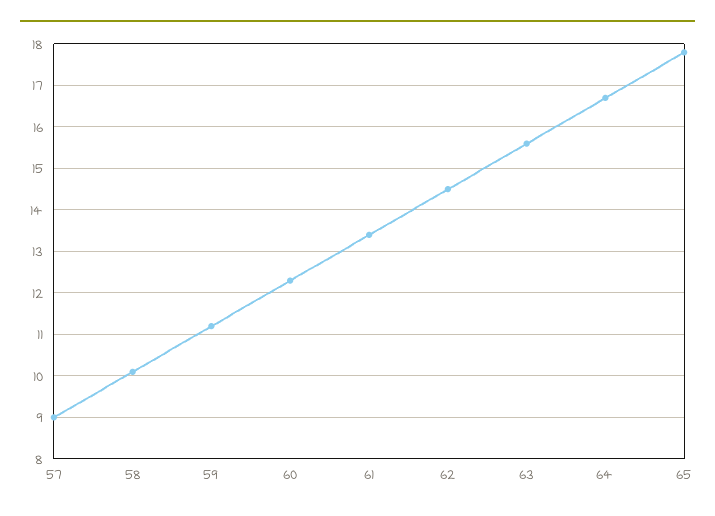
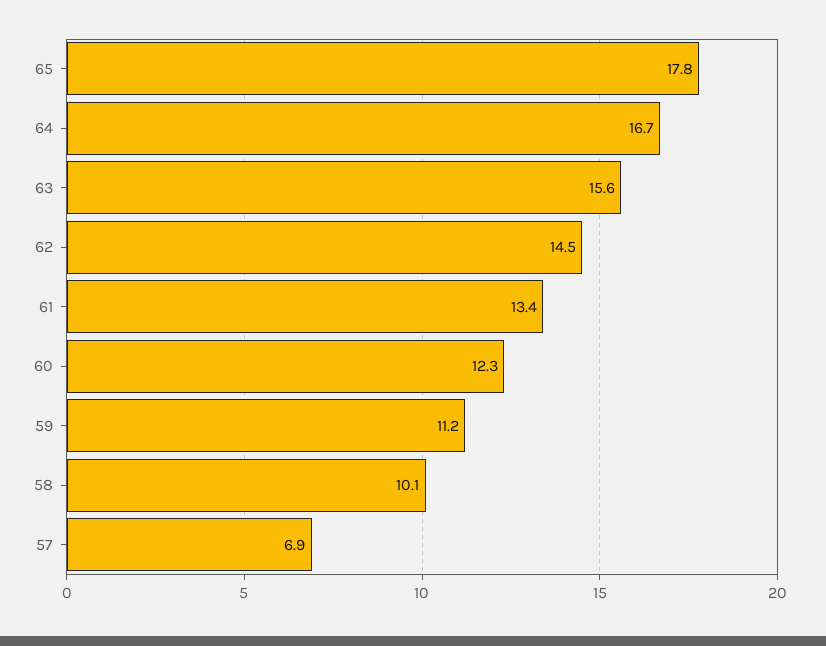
57: 9 -> 6.9

